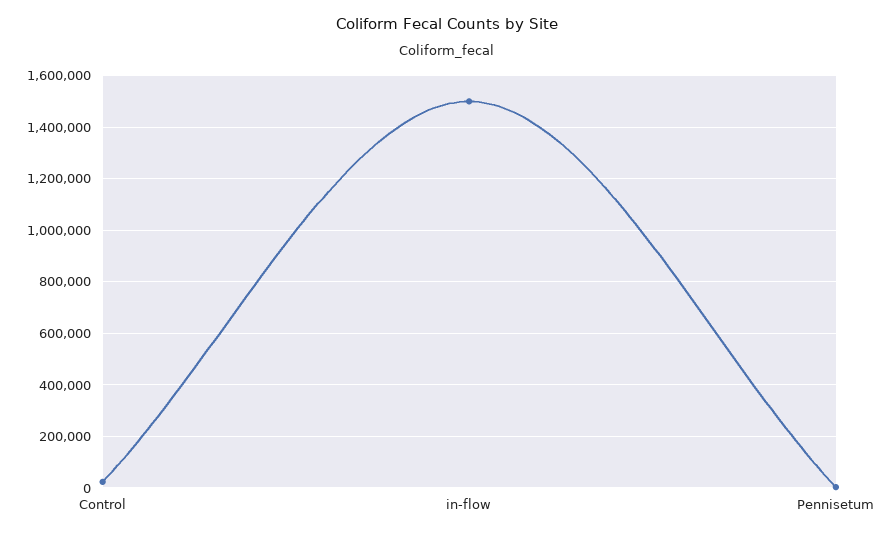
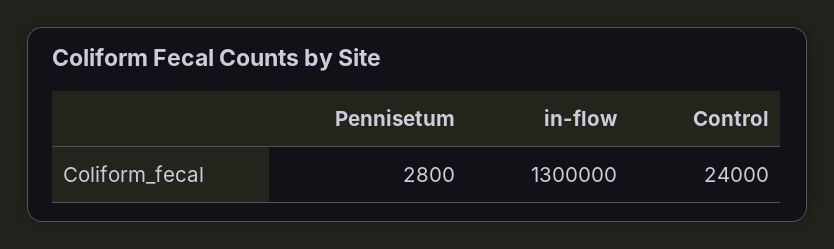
in-flow: 1500000 -> 1300000

